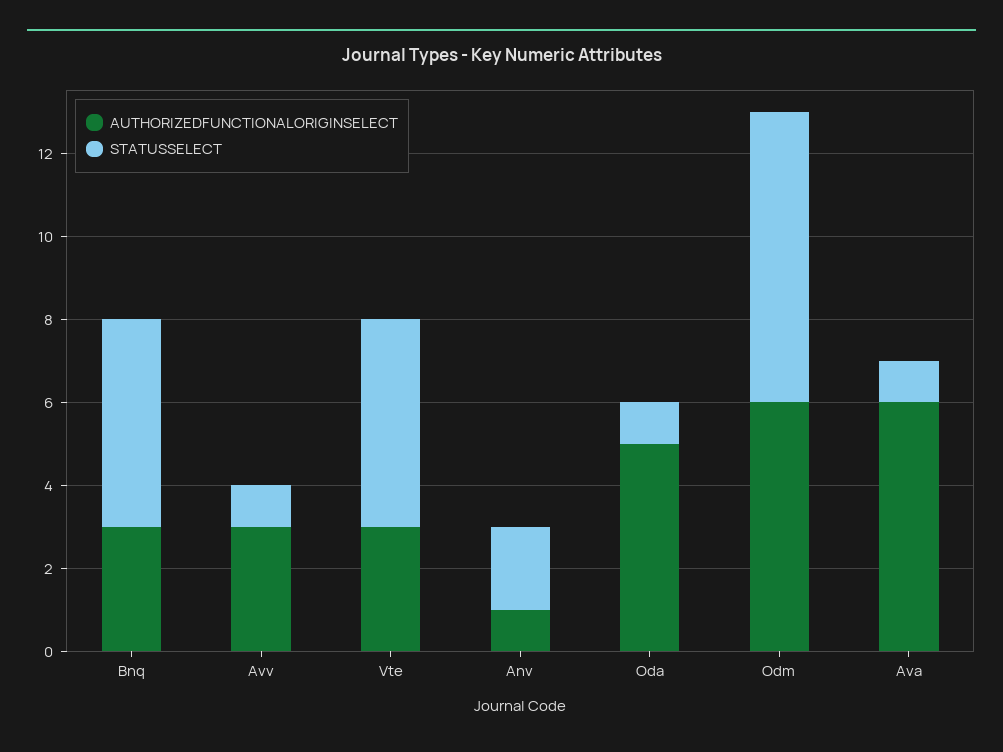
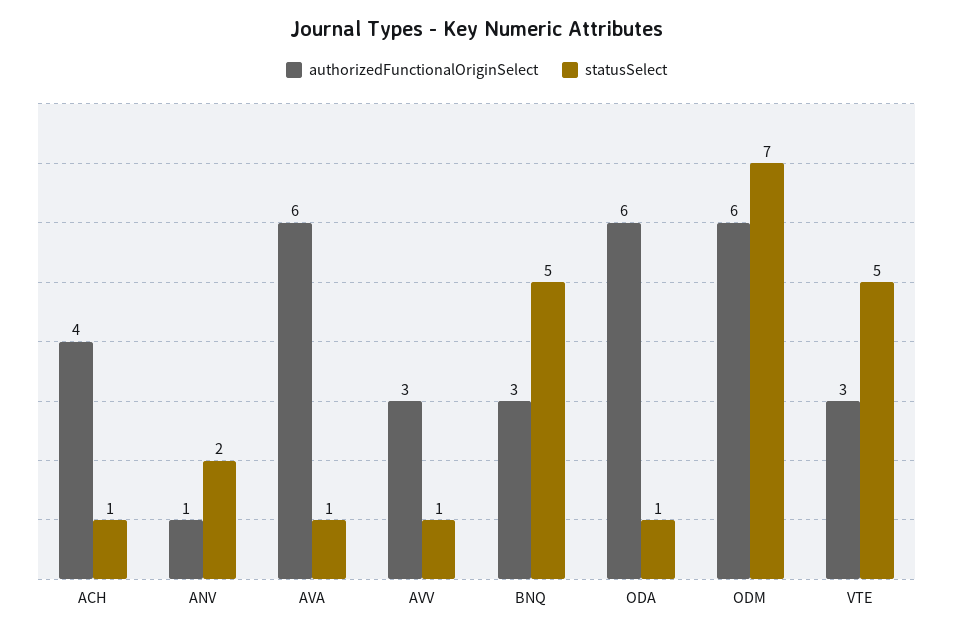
AUTHORIZEDFUNCTIONALORIGINSELECT, Oda: 5 -> 6
AUTHORIZEDFUNCTIONALORIGINSELECT, ACH: none -> 4
STATUSSELECT, ACH: none -> 1

